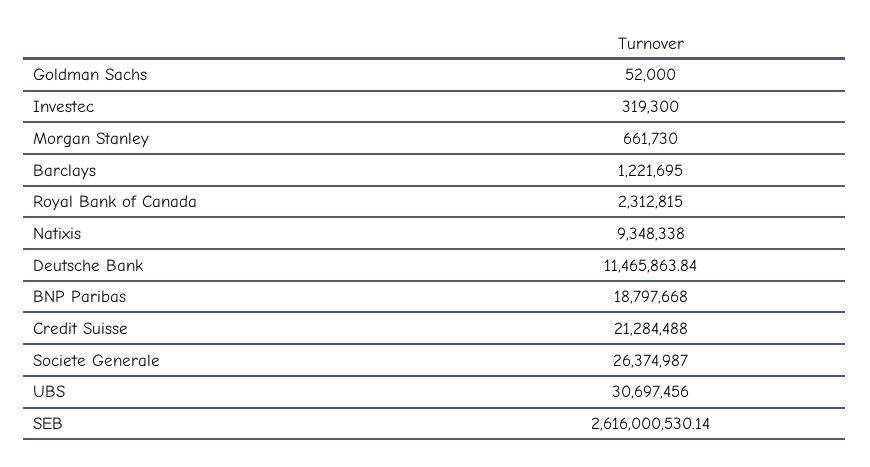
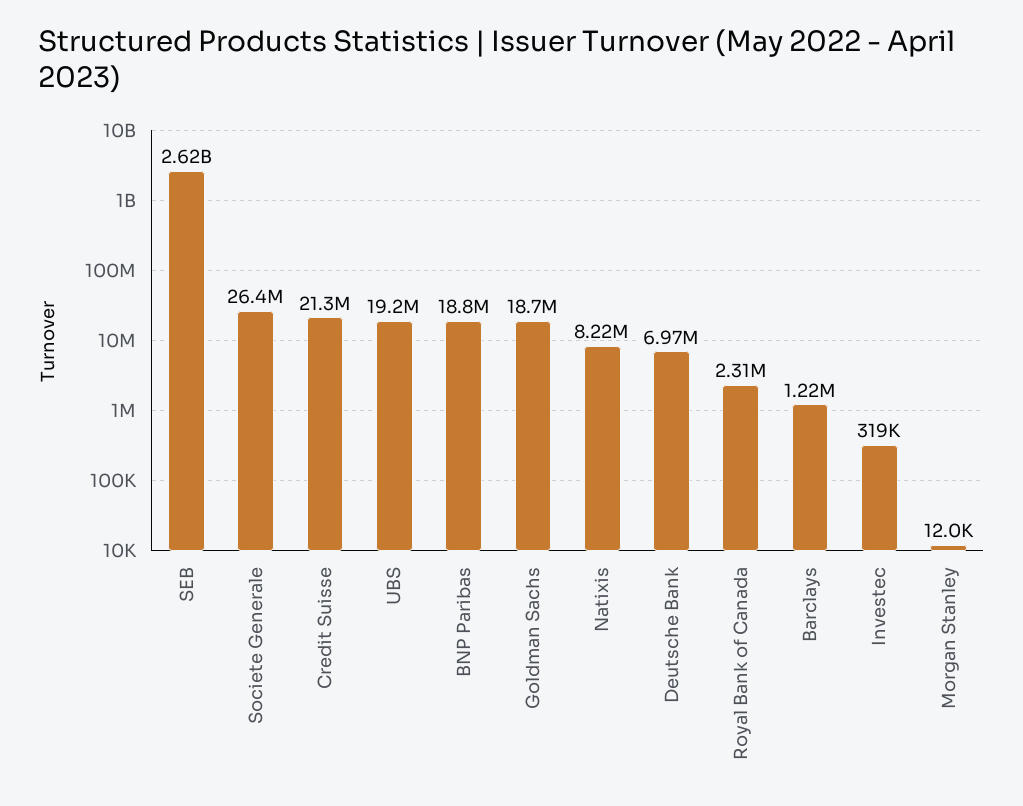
Goldman Sachs: 52000 -> 18700000
Morgan Stanley: 661730 -> 12000
Natixis: 9348338 -> 8220000
Deutsche Bank: 11465863.84 -> 6970000
UBS: 30697456 -> 19200000

